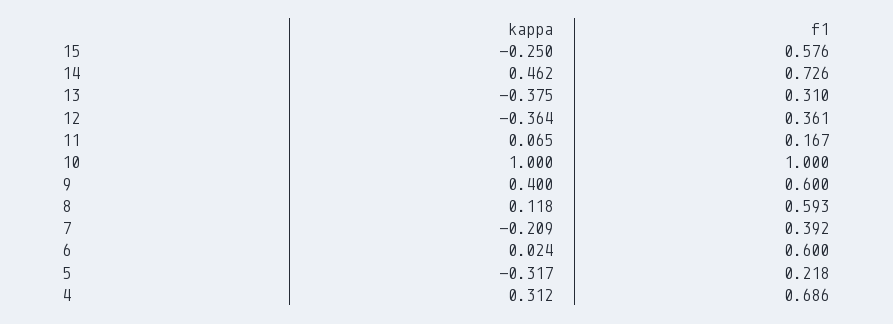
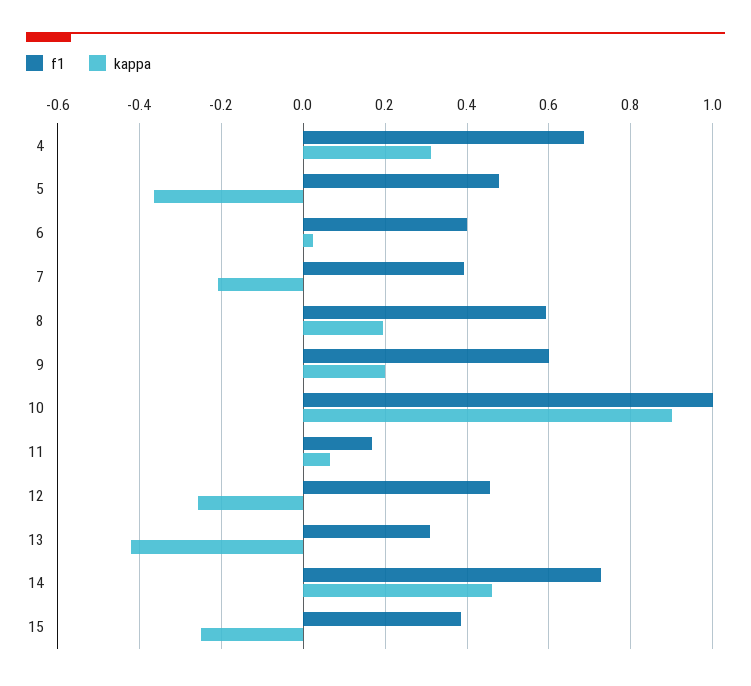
f1, 15: 0.576 -> 0.38
kappa, 13: -0.375 -> -0.42
kappa, 12: -0.364 -> -0.26
f1, 12: 0.361 -> 0.46
kappa, 10: 1 -> 0.9
kappa, 9: 0.4 -> 0.2
kappa, 8: 0.118 -> 0.2
f1, 6: 0.6 -> 0.4
kappa, 5: -0.317 -> -0.36
f1, 5: 0.218 -> 0.48

